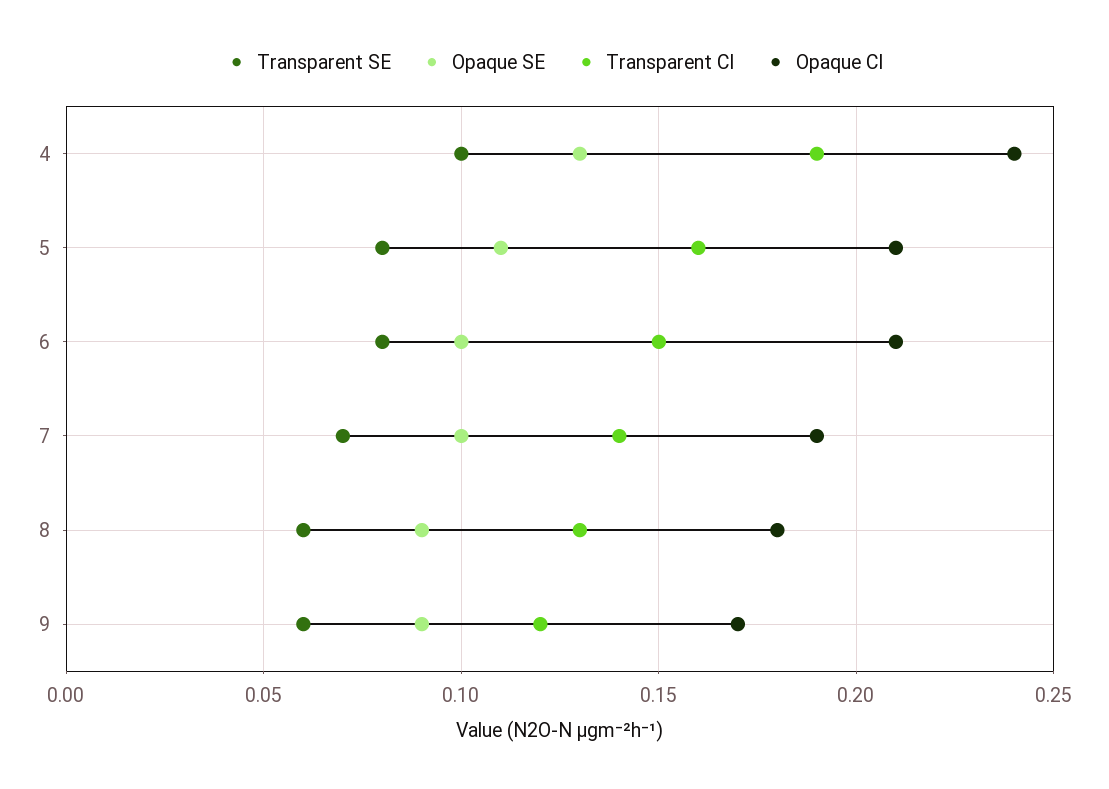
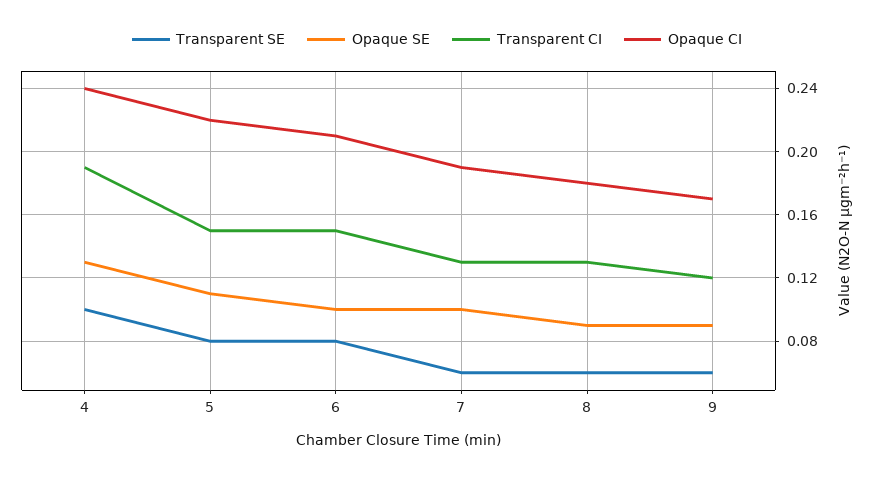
Transparent CI, 5: 0.16 -> 0.15
Opaque CI, 5: 0.21 -> 0.22
Transparent SE, 7: 0.07 -> 0.06
Transparent CI, 7: 0.14 -> 0.13

